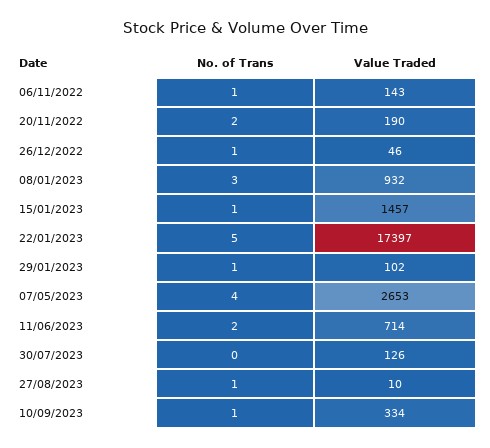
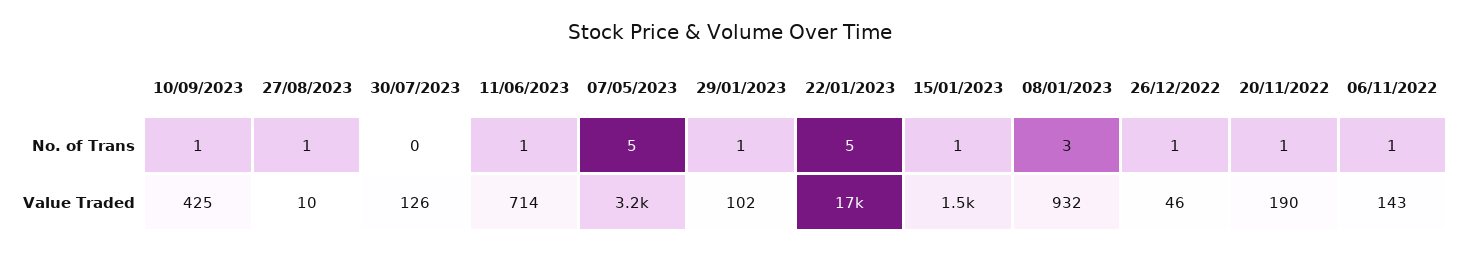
No. of Trans, 20/11/2022: 2 -> 1
No. of Trans, 07/05/2023: 4 -> 5
Value Traded, 07/05/2023: 2653 -> 3200
No. of Trans, 11/06/2023: 2 -> 1
Value Traded, 10/09/2023: 334 -> 425

